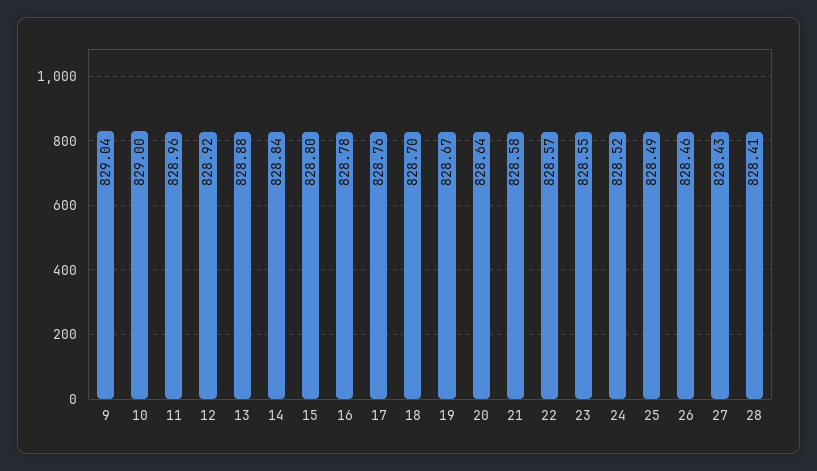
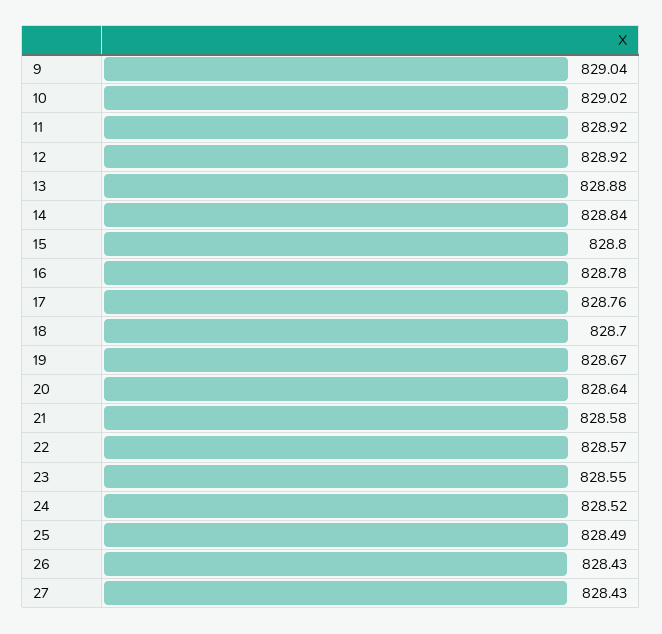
10: 829 -> 829.02
11: 828.96 -> 828.92
26: 828.46 -> 828.43
28: 828.41 -> none

